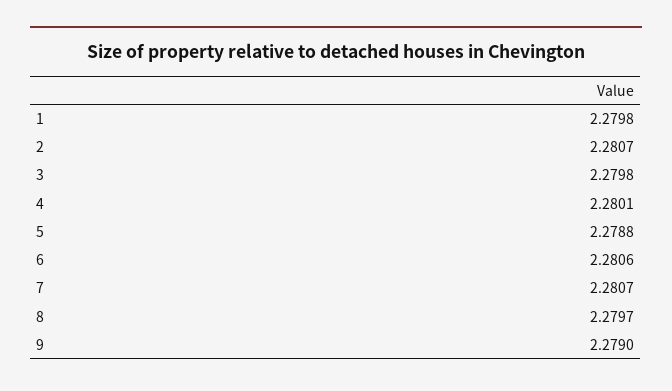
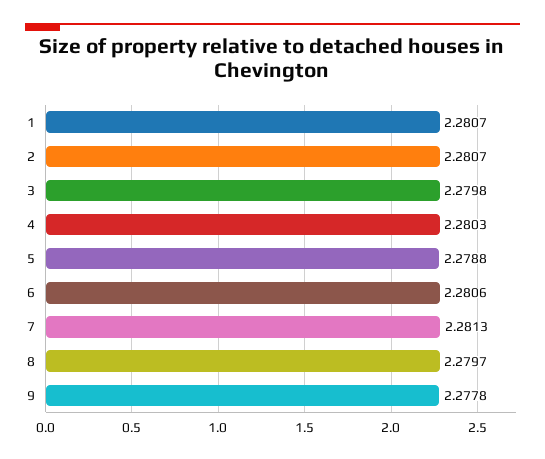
1: 2.2798 -> 2.2807
4: 2.2801 -> 2.2803
7: 2.2807 -> 2.2813
9: 2.279 -> 2.2778

